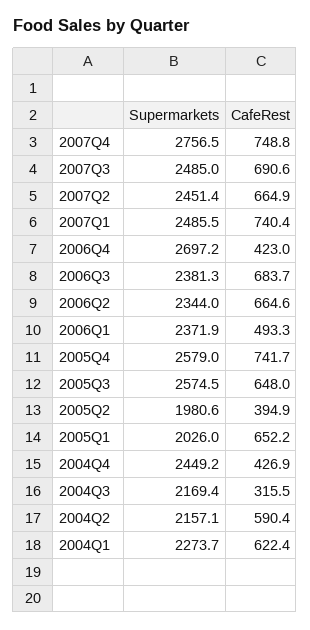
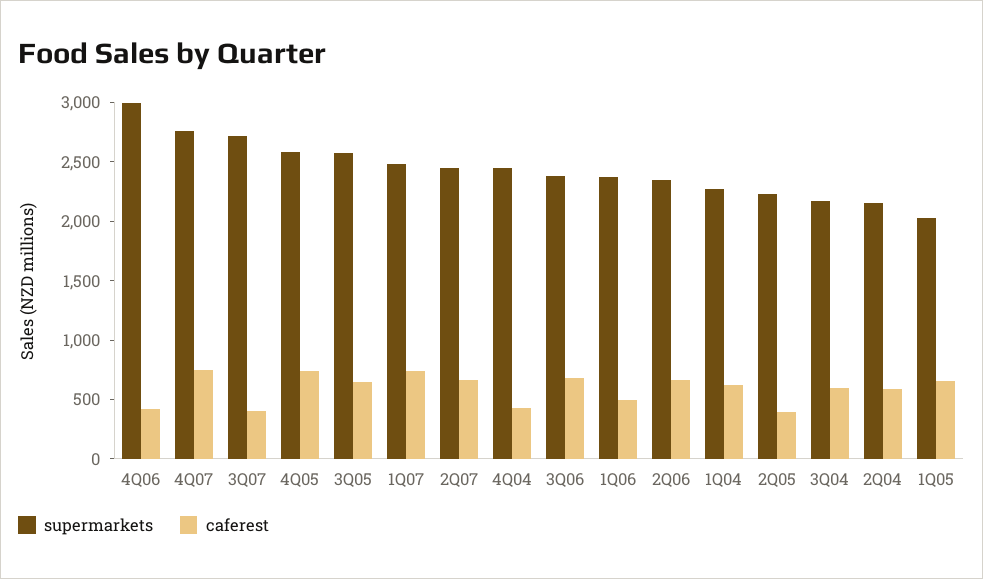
Supermarkets, 2007Q3: 2485 -> 2700
CafeRest, 2007Q3: 690.6 -> 400
Supermarkets, 2006Q4: 2697.2 -> 3000
Supermarkets, 2005Q2: 1980.6 -> 2200
CafeRest, 2004Q3: 315.5 -> 600

